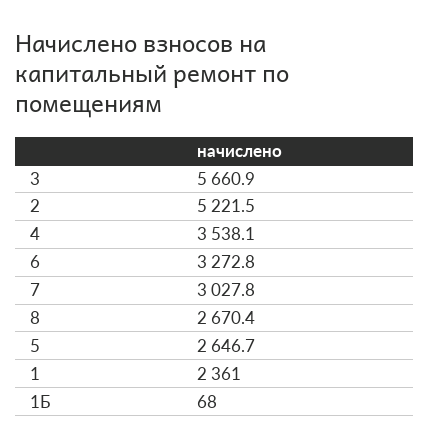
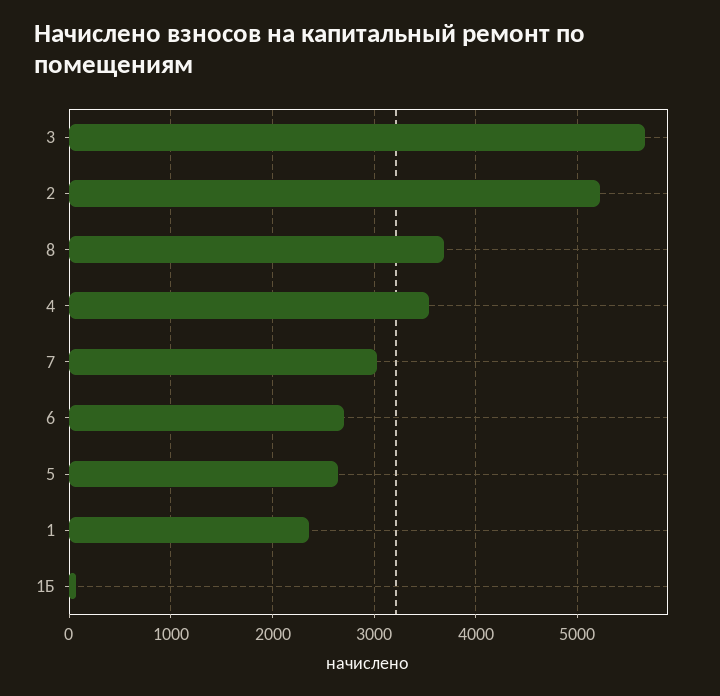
6: 3272.8 -> 2700
8: 2670.4 -> 3700

